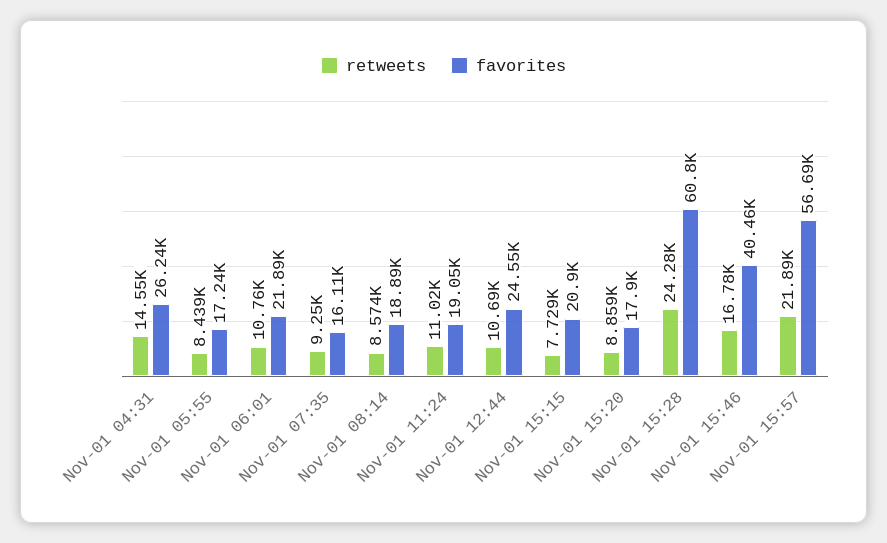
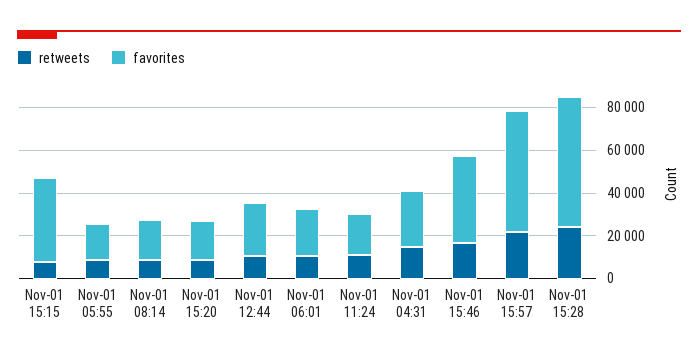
retweets, Nov-01 07:35: 9250 -> none
favorites, Nov-01 07:35: 16110 -> none
favorites, Nov-01 15:15: 20900 -> 40000

